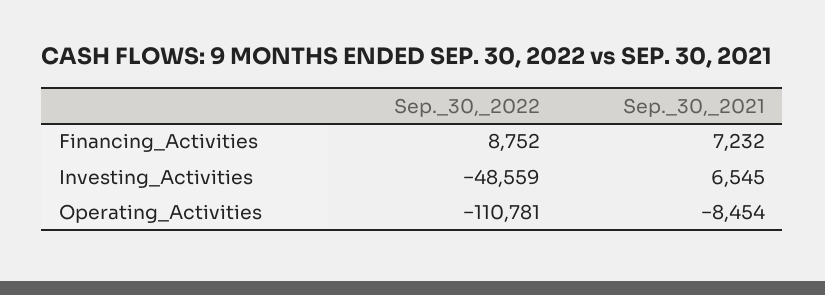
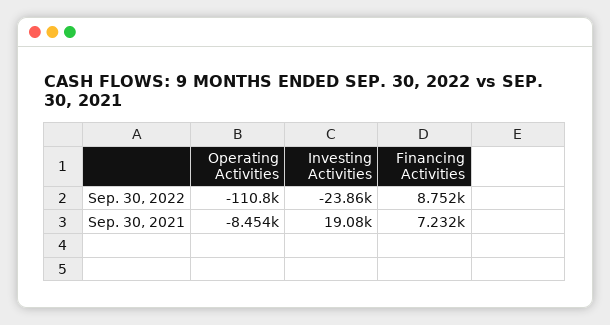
Sep._30,_2022, Investing_Activities: -48559 -> -23860
Sep._30,_2021, Investing_Activities: 6545 -> 19080

